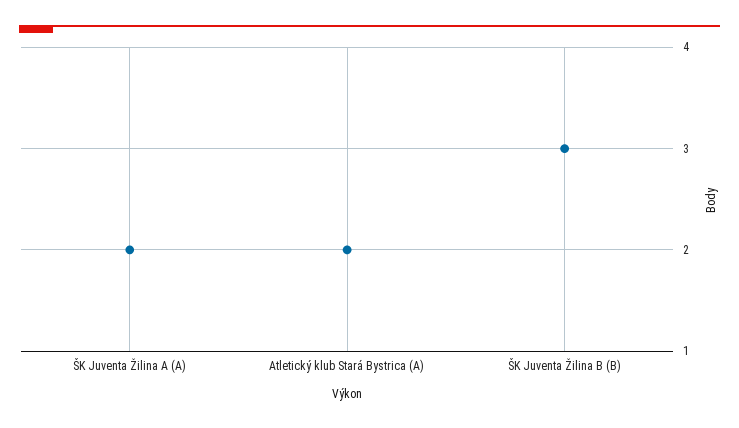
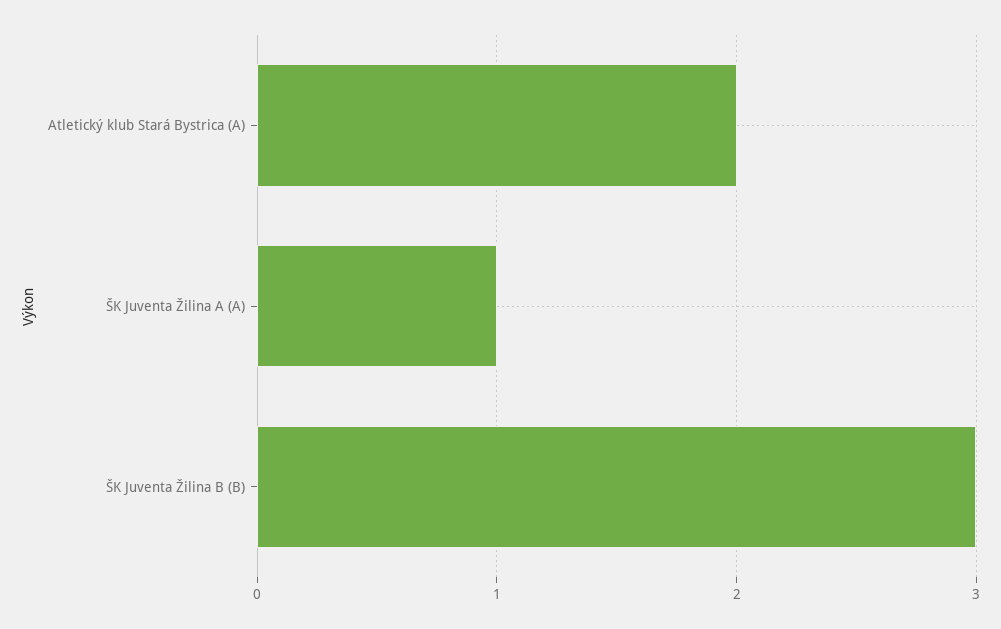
ŠK Juventa Žilina A (A): 2 -> 1

